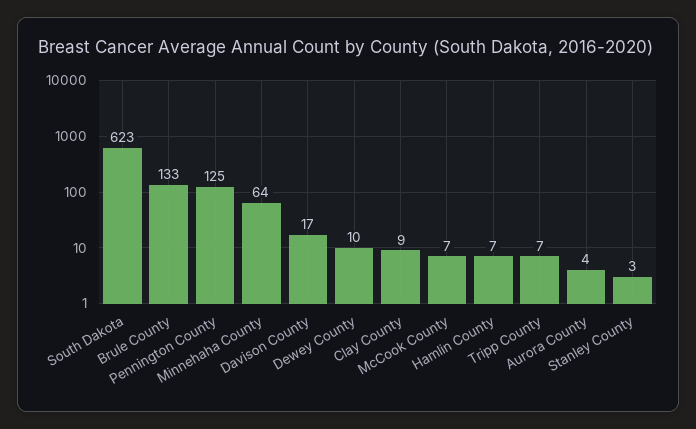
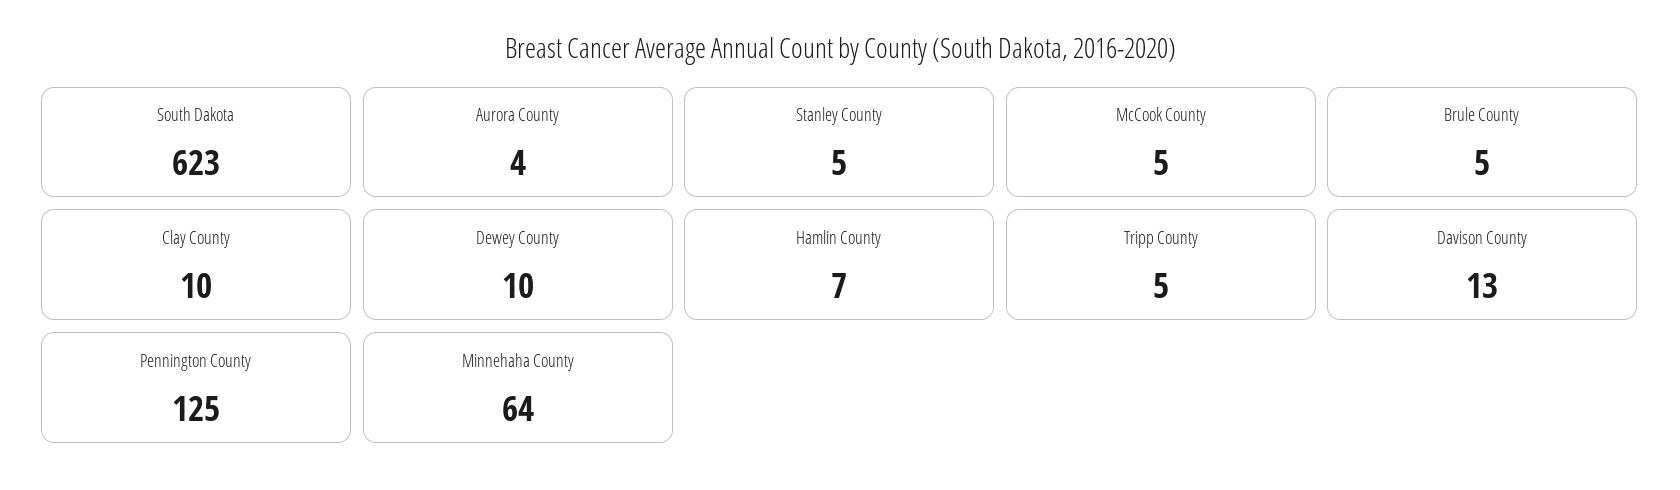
Brule County: 133 -> 5
Davison County: 17 -> 13
Clay County: 9 -> 10
McCook County: 7 -> 5
Tripp County: 7 -> 5
Stanley County: 3 -> 5

